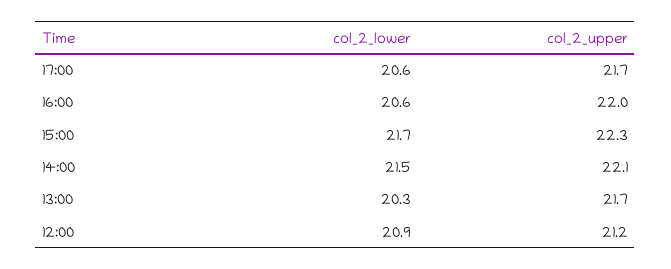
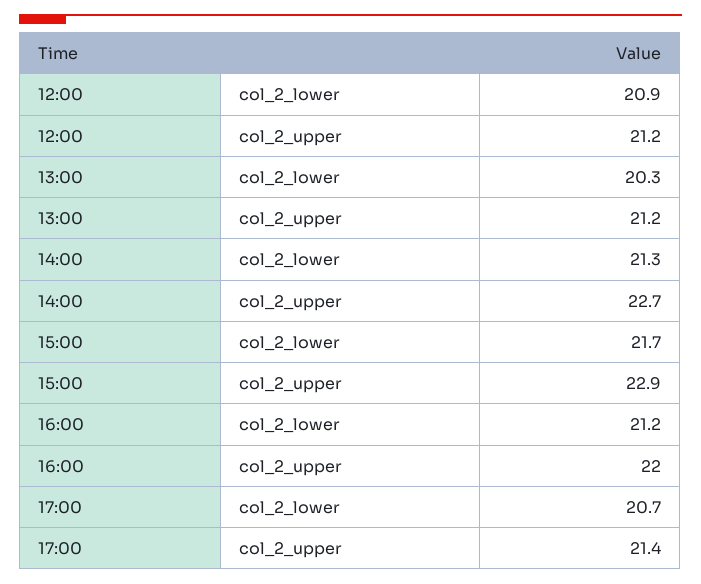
col_2_lower, 17:00: 20.6 -> 20.7
col_2_upper, 17:00: 21.7 -> 21.4
col_2_lower, 16:00: 20.6 -> 21.2
col_2_upper, 15:00: 22.3 -> 22.9
col_2_lower, 14:00: 21.5 -> 21.3
col_2_upper, 14:00: 22.1 -> 22.7
col_2_upper, 13:00: 21.7 -> 21.2

